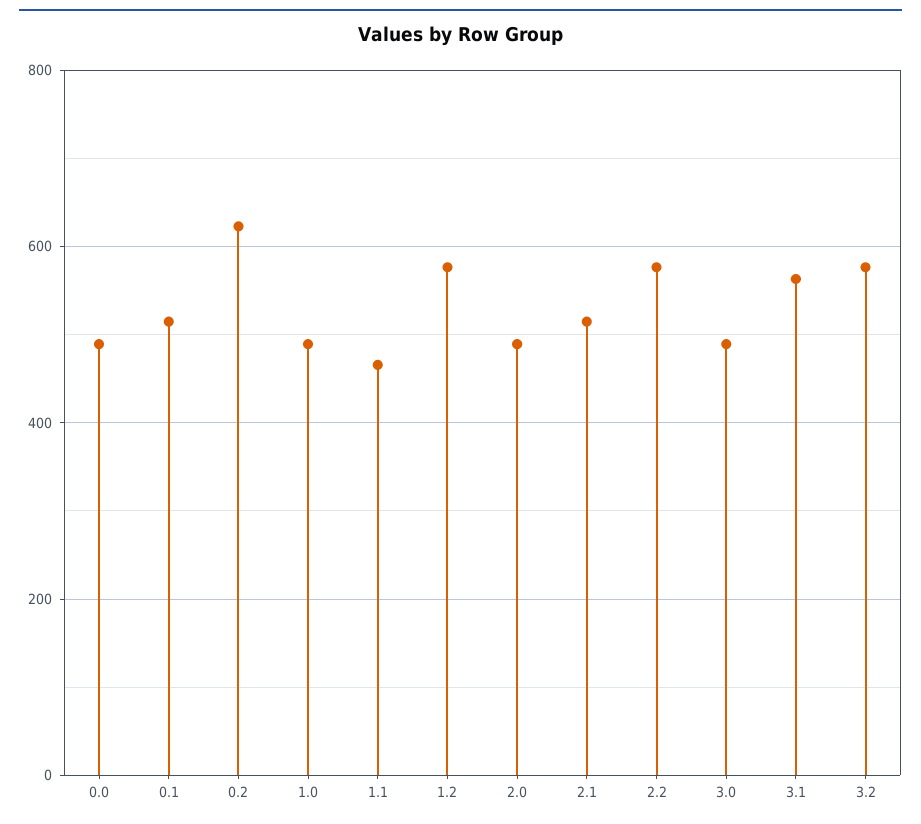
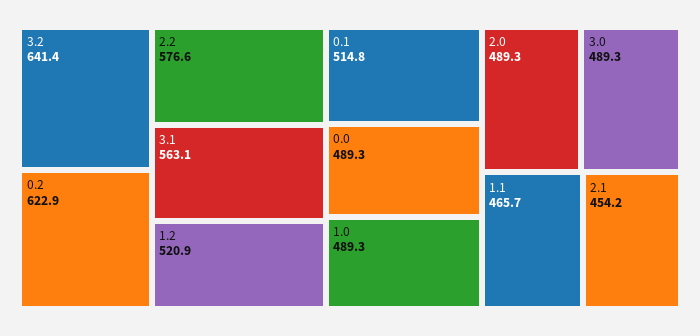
1.2: 580 -> 520.9
2.1: 520 -> 454.2
3.2: 580 -> 641.4

